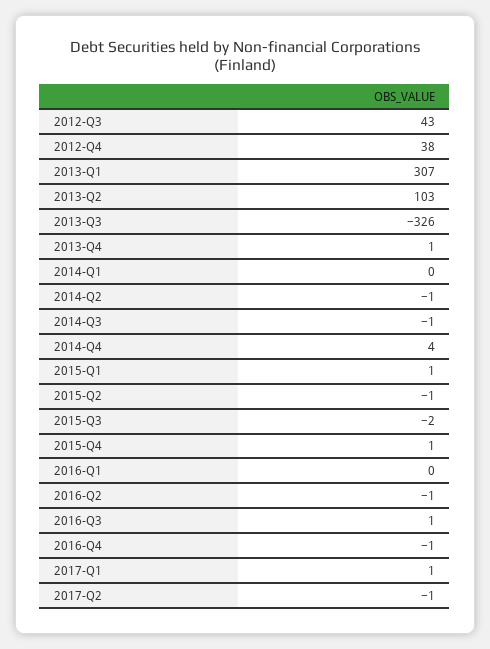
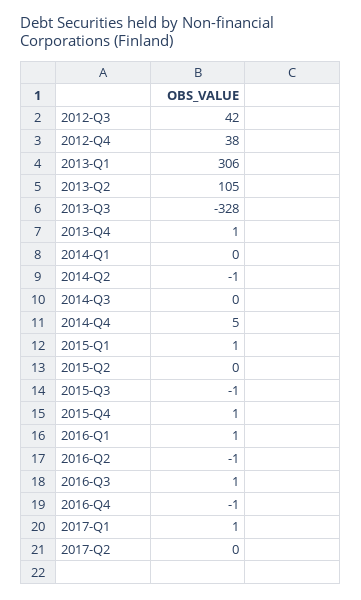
2012-Q3: 43 -> 42
2013-Q1: 307 -> 306
2013-Q2: 103 -> 105
2013-Q3: -326 -> -328
2014-Q3: -1 -> 0
2014-Q4: 4 -> 5
2015-Q2: -1 -> 0
2015-Q3: -2 -> -1
2016-Q1: 0 -> 1
2017-Q2: -1 -> 0

